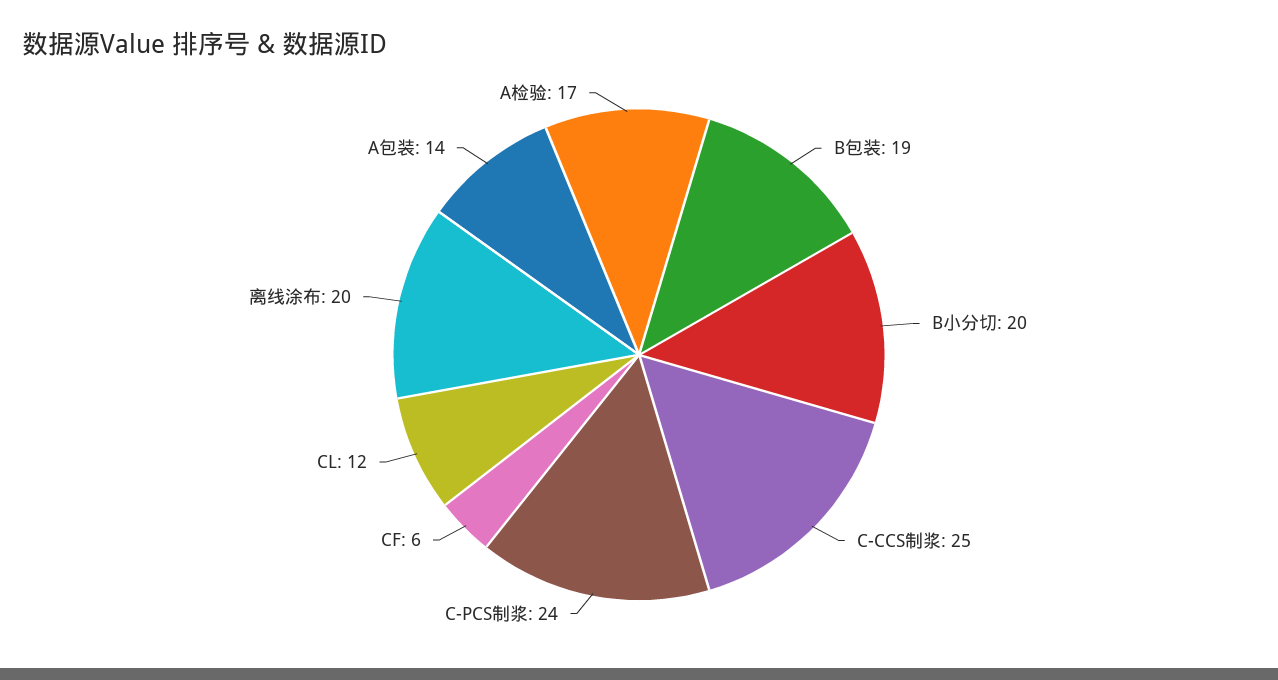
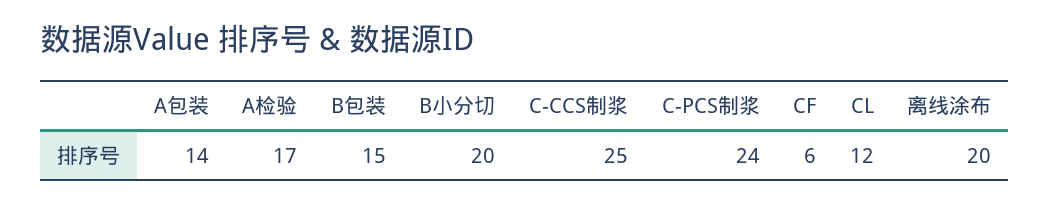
B包装: 19 -> 15

